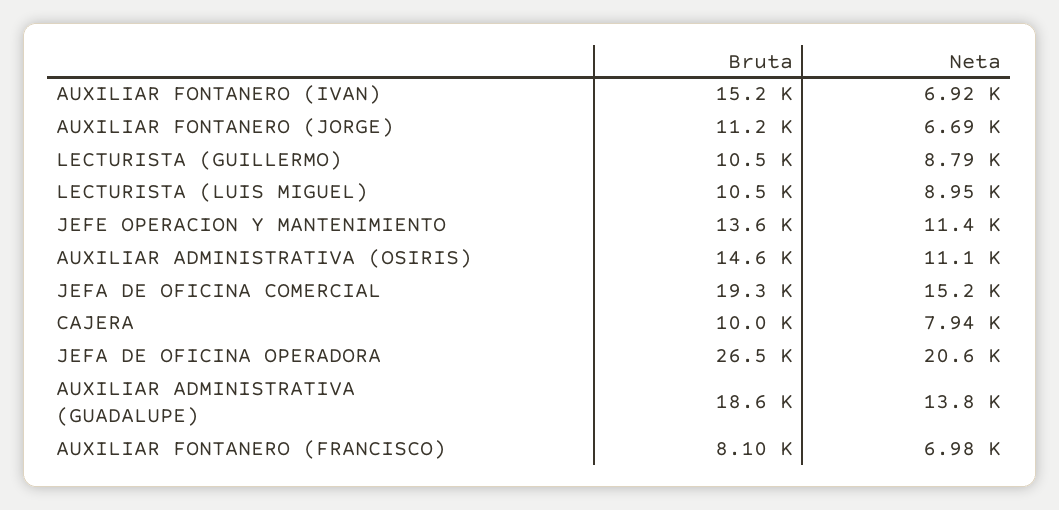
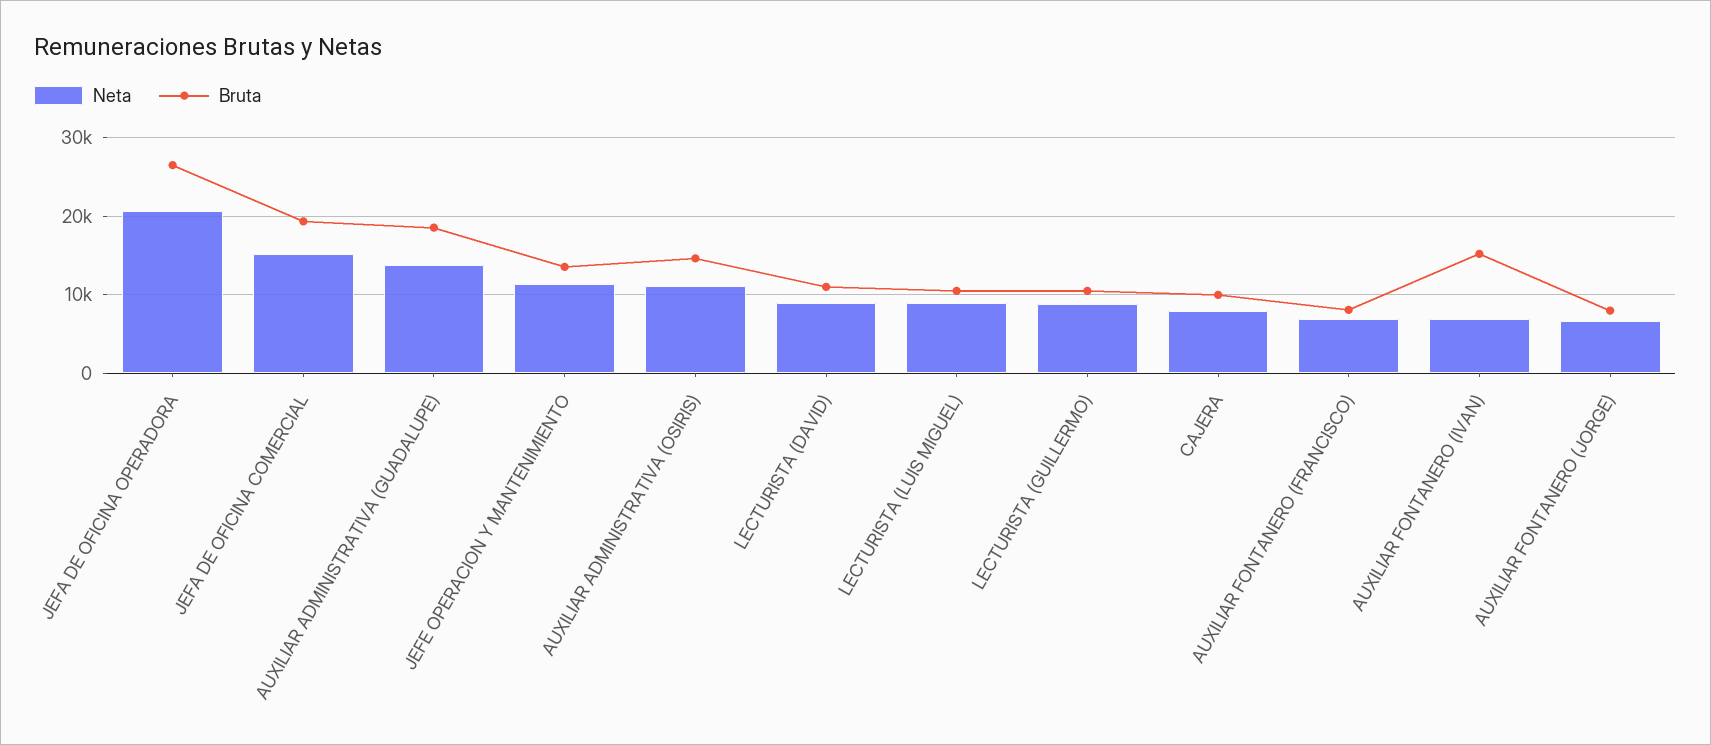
Bruta, AUXILIAR FONTANERO (JORGE): 11200 -> 8000
Neta, LECTURISTA (DAVID): none -> 9000
Bruta, LECTURISTA (DAVID): none -> 11000

